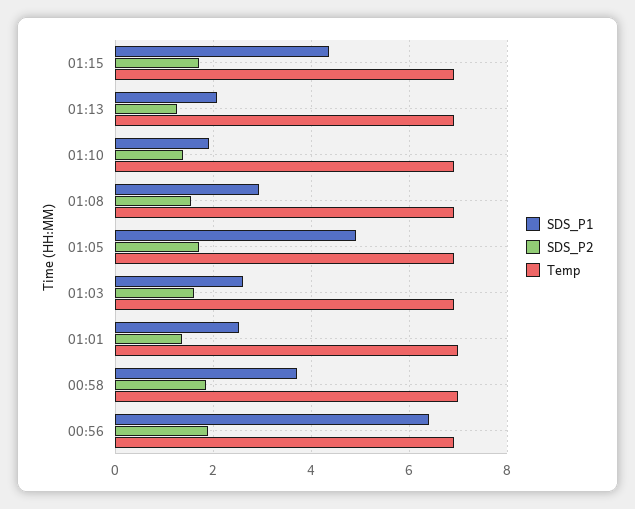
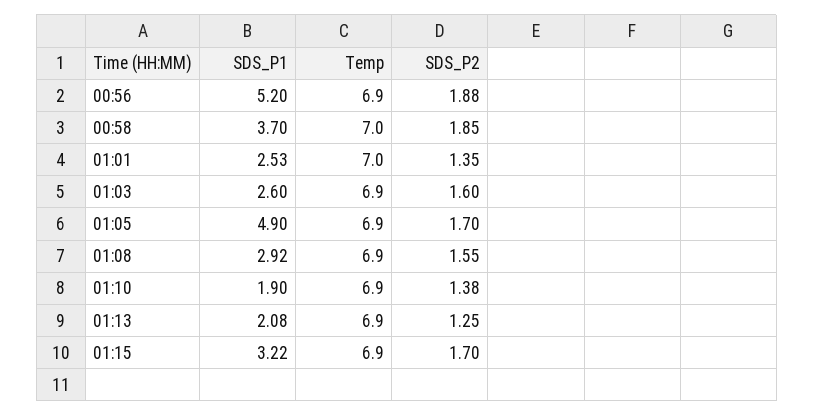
SDS_P1, 01:15: 4.4 -> 3.22
SDS_P1, 00:56: 6.4 -> 5.2

